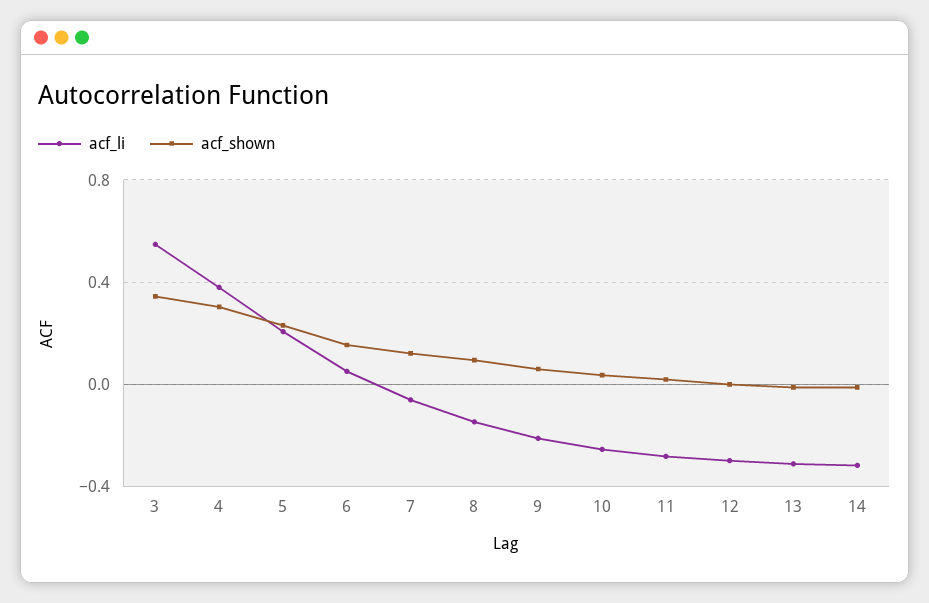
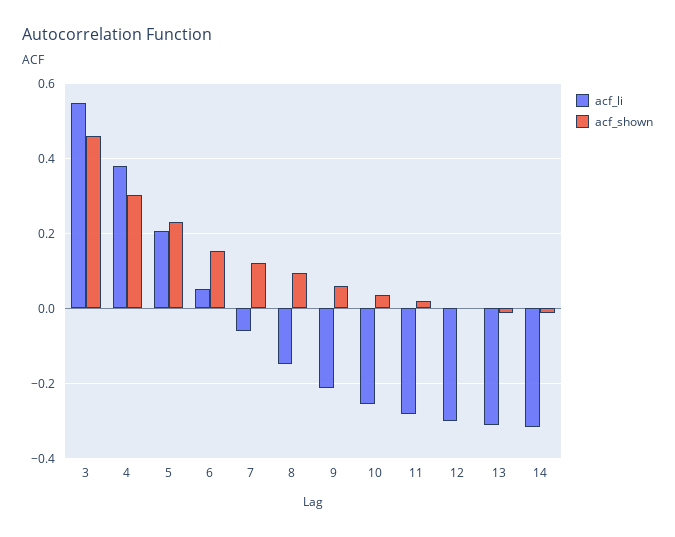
acf_shown, 3: 0.35 -> 0.46

